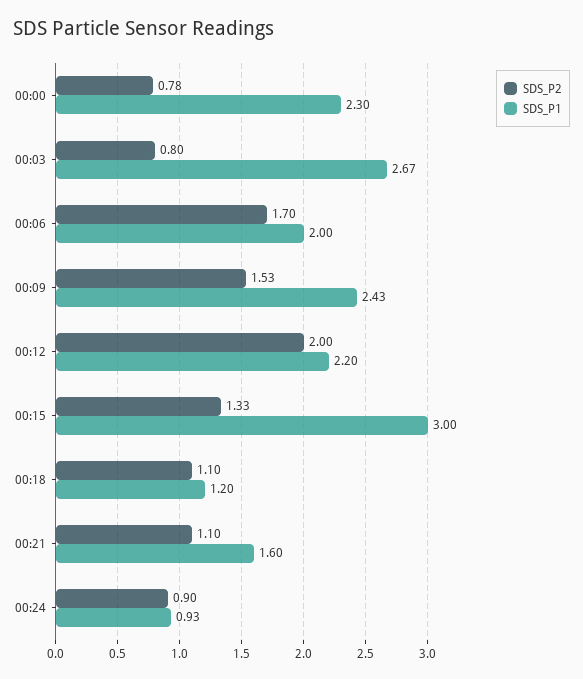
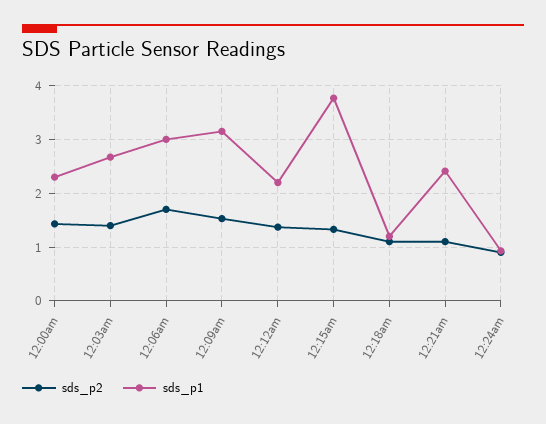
SDS_P2, 00:00: 0.78 -> 1.4
SDS_P2, 00:03: 0.8 -> 1.4
SDS_P1, 00:06: 2 -> 3
SDS_P1, 00:09: 2.43 -> 3.2
SDS_P2, 00:12: 2 -> 1.4
SDS_P1, 00:15: 3 -> 3.8
SDS_P1, 00:21: 1.6 -> 2.4

